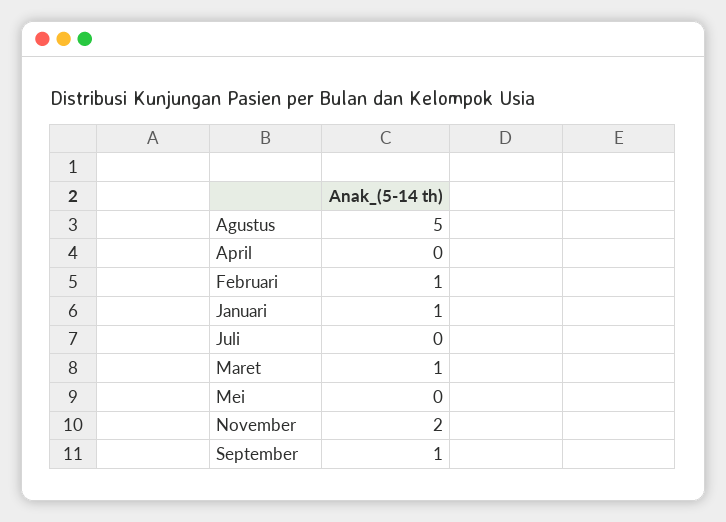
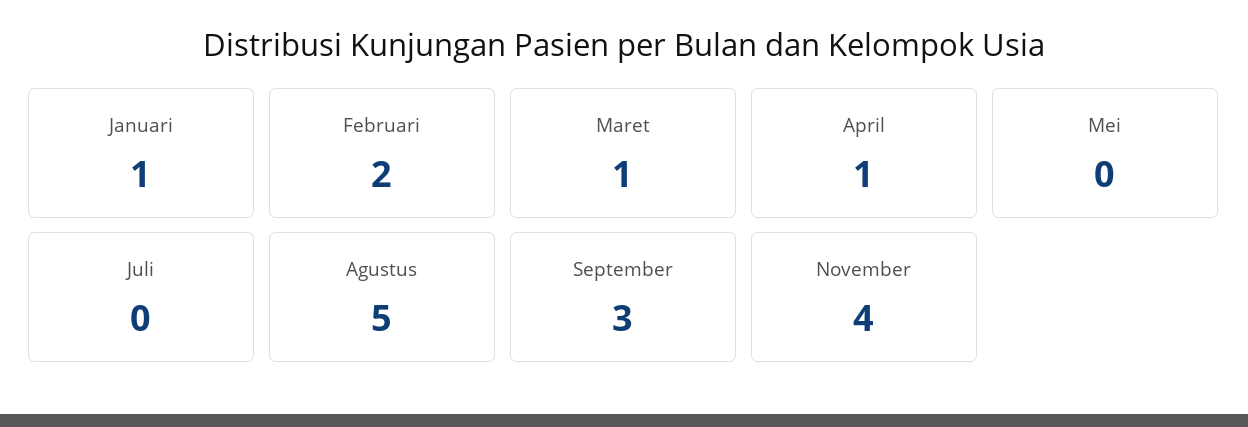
April: 0 -> 1
Februari: 1 -> 2
November: 2 -> 4
September: 1 -> 3

